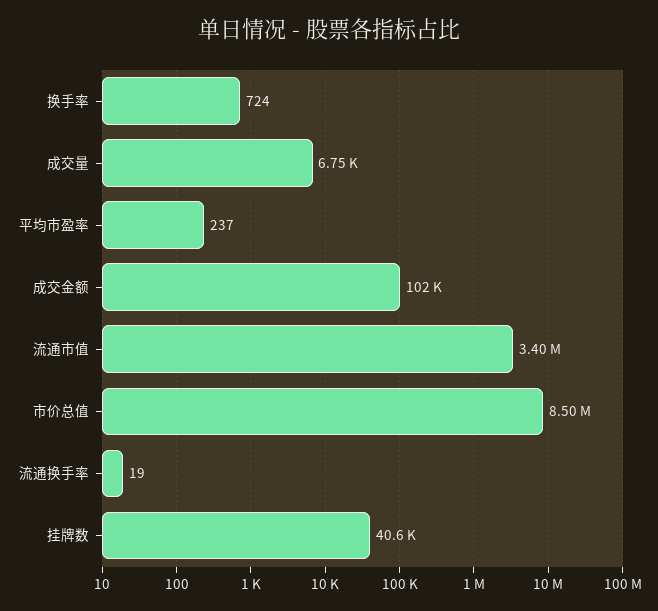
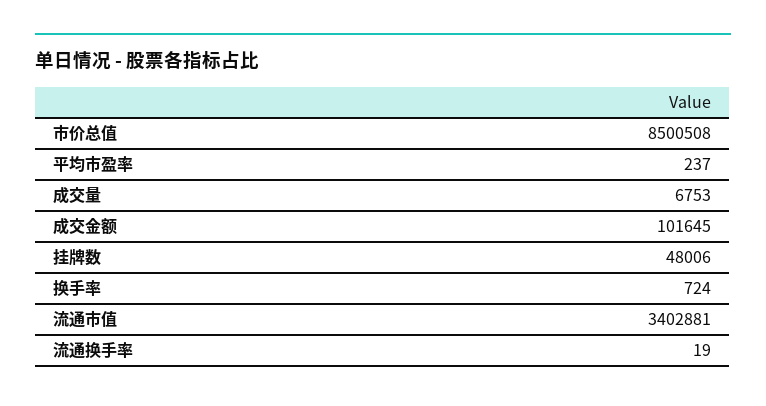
挂牌数: 40600 -> 48006

